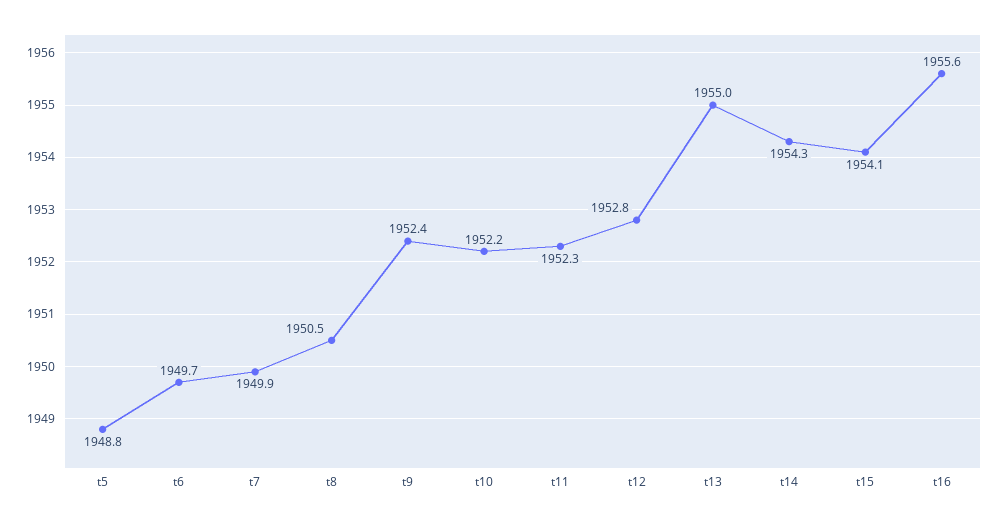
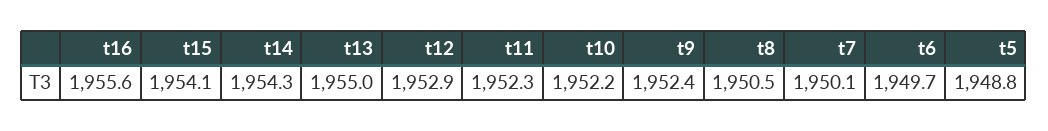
t7: 1949.9 -> 1950.1
t12: 1952.8 -> 1952.9

